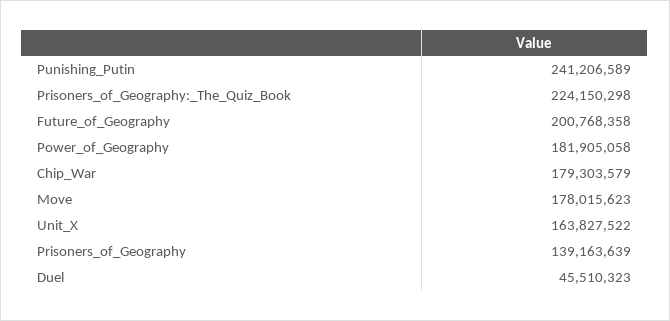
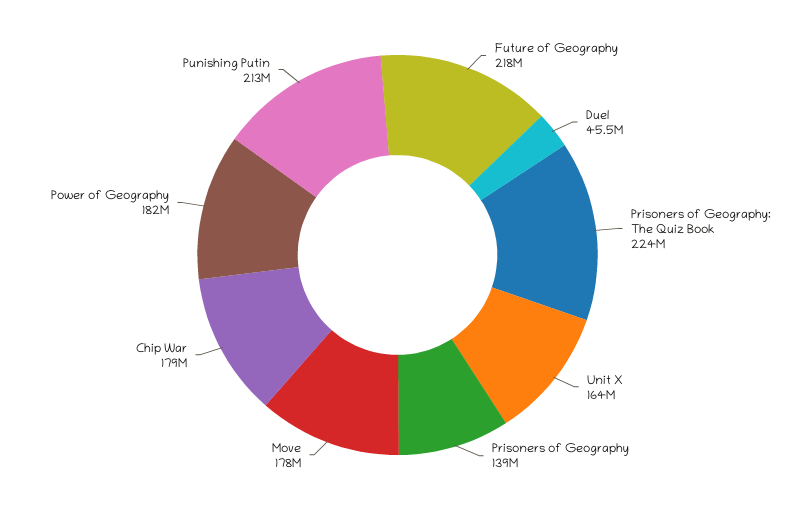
Punishing_Putin: 241206589 -> 213000000
Future_of_Geography: 200768358 -> 218000000

